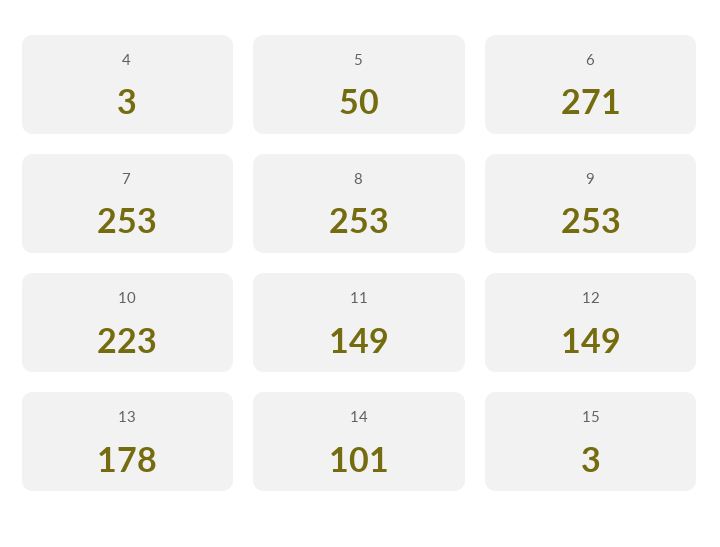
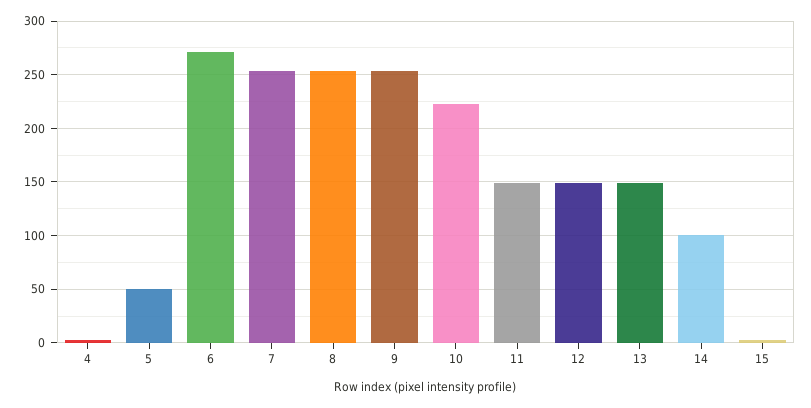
13: 178 -> 150

